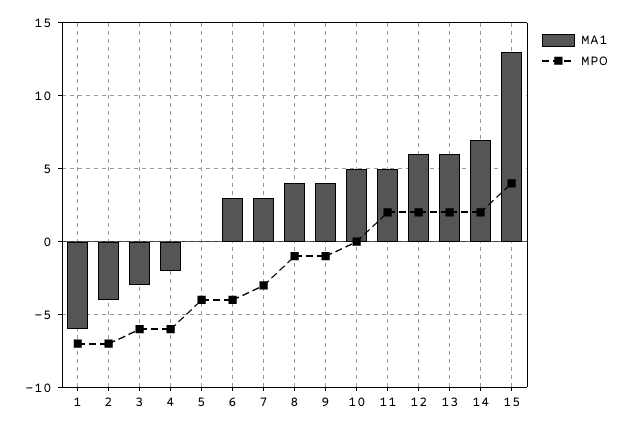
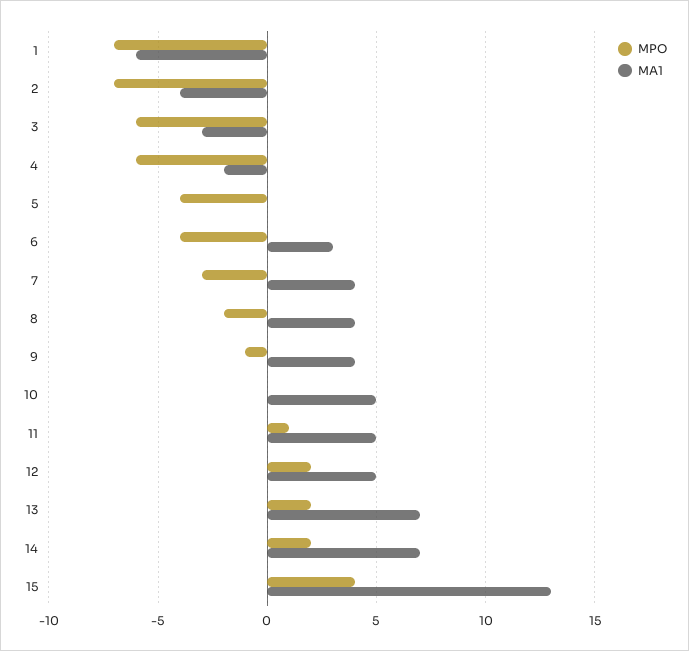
MA1, 7: 3 -> 4
MPO, 8: -1 -> -2
MPO, 11: 2 -> 1
MA1, 12: 6 -> 5
MA1, 13: 6 -> 7

